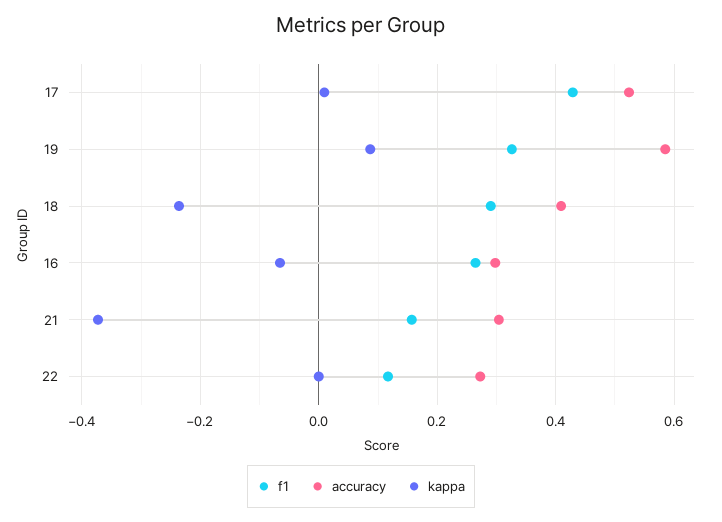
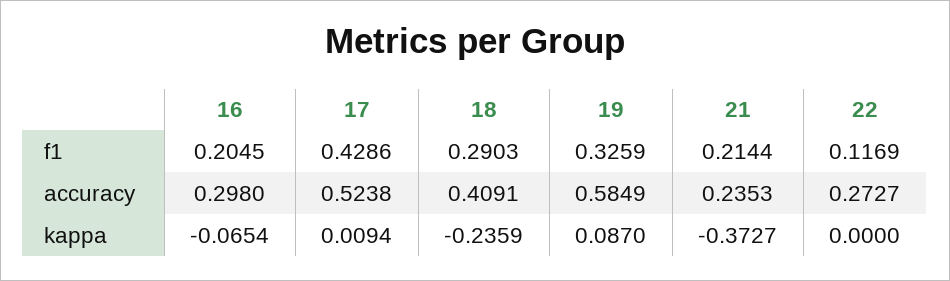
f1, 16: 0.26 -> 0.2045
f1, 21: 0.16 -> 0.2144
accuracy, 21: 0.3 -> 0.2353

